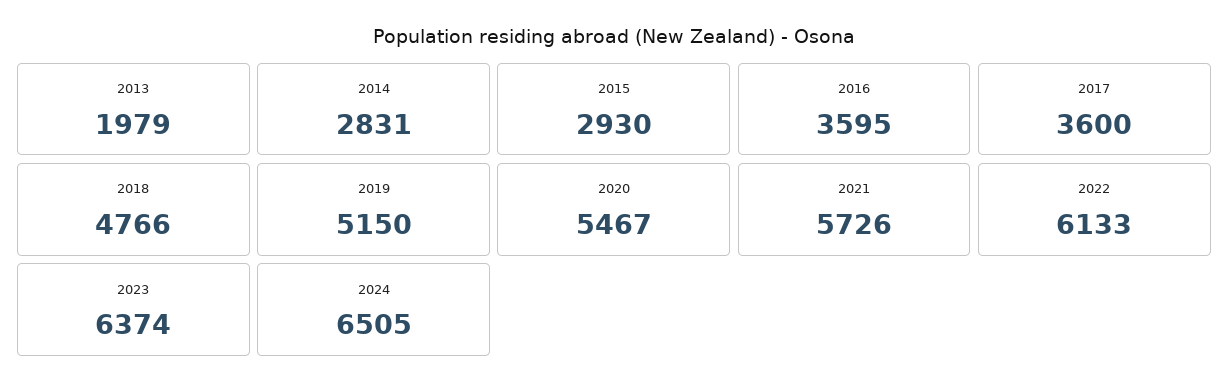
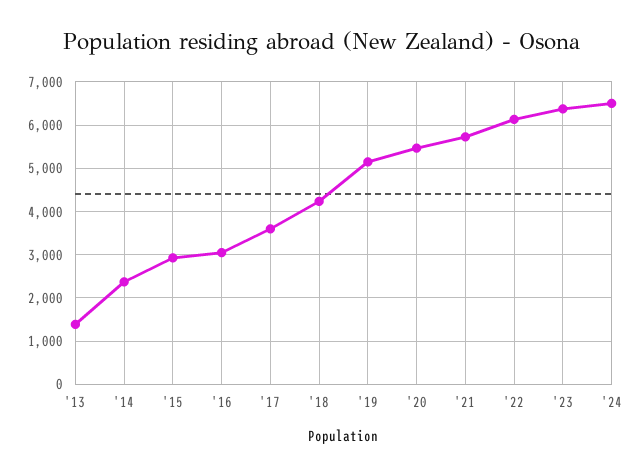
2013: 1979 -> 1400
2014: 2831 -> 2400
2016: 3595 -> 3000
2018: 4766 -> 4200

